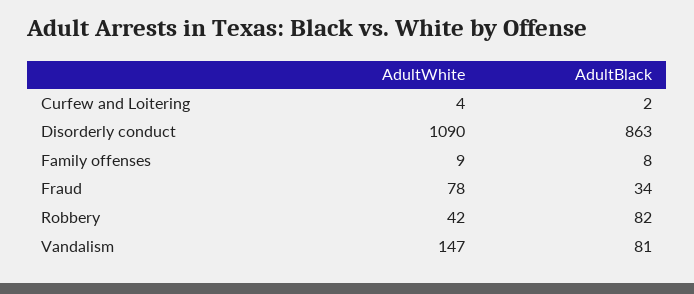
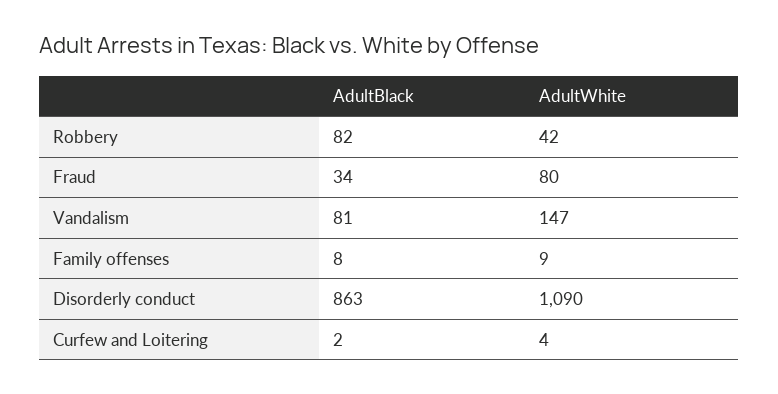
AdultWhite, Fraud: 78 -> 80

